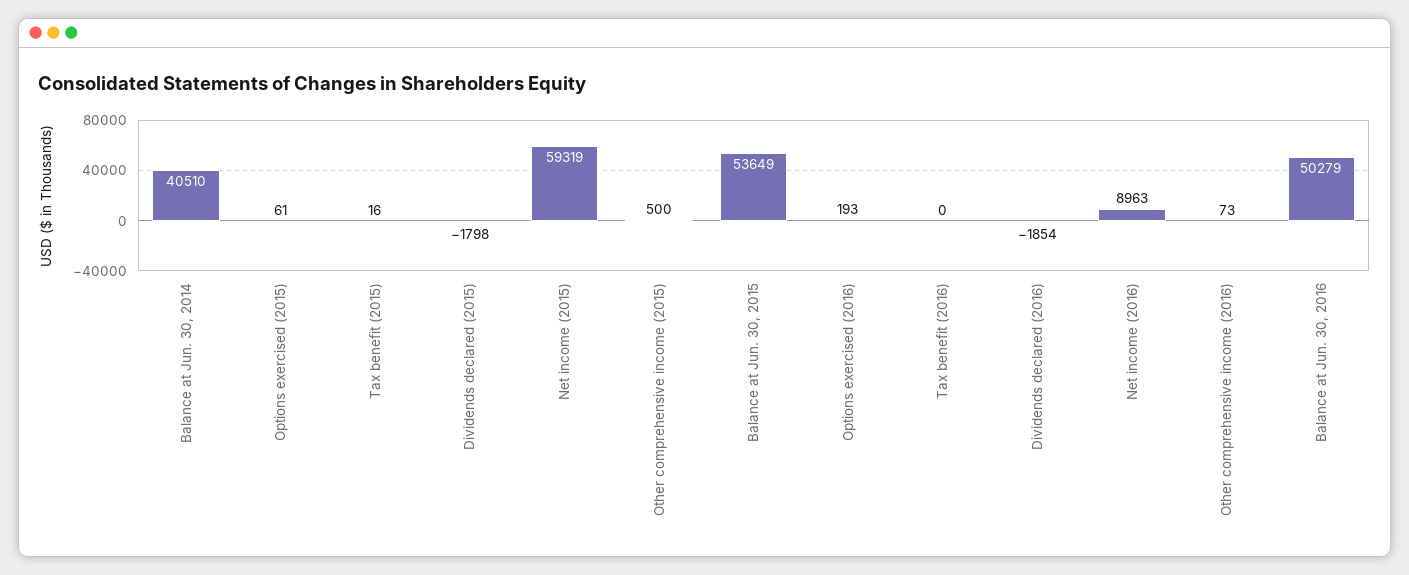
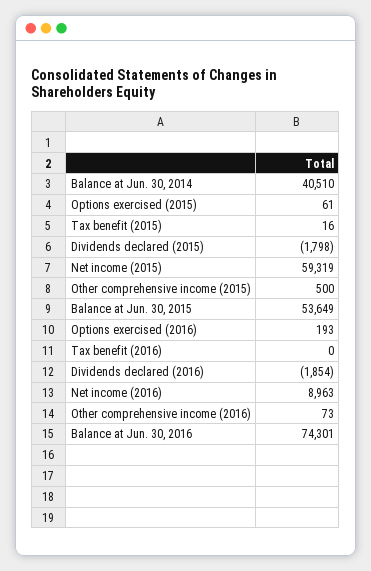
Balance at Jun. 30, 2016: 50279 -> 74301

